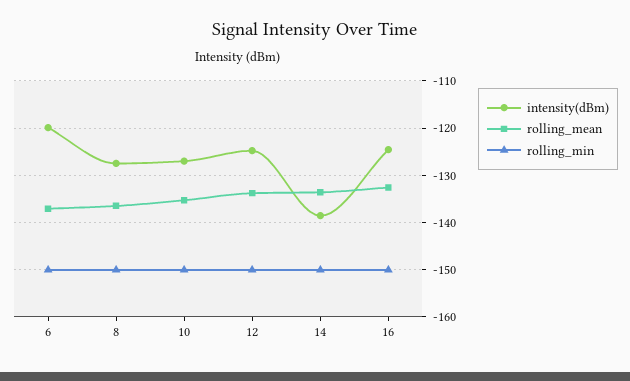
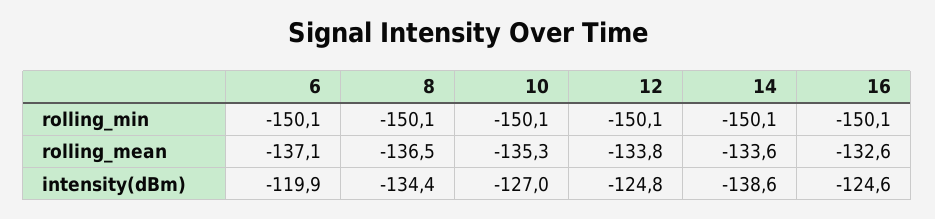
intensity(dBm), 8: -128 -> -134.4

